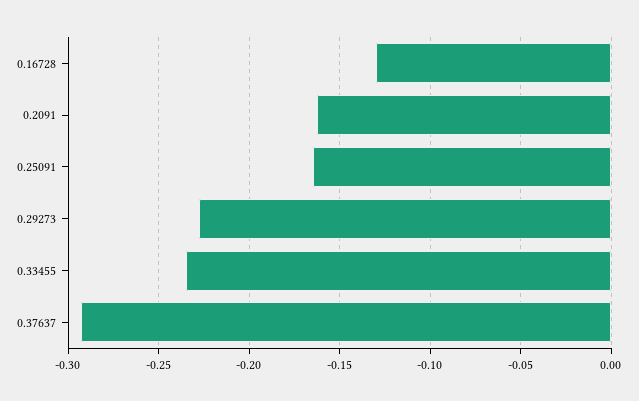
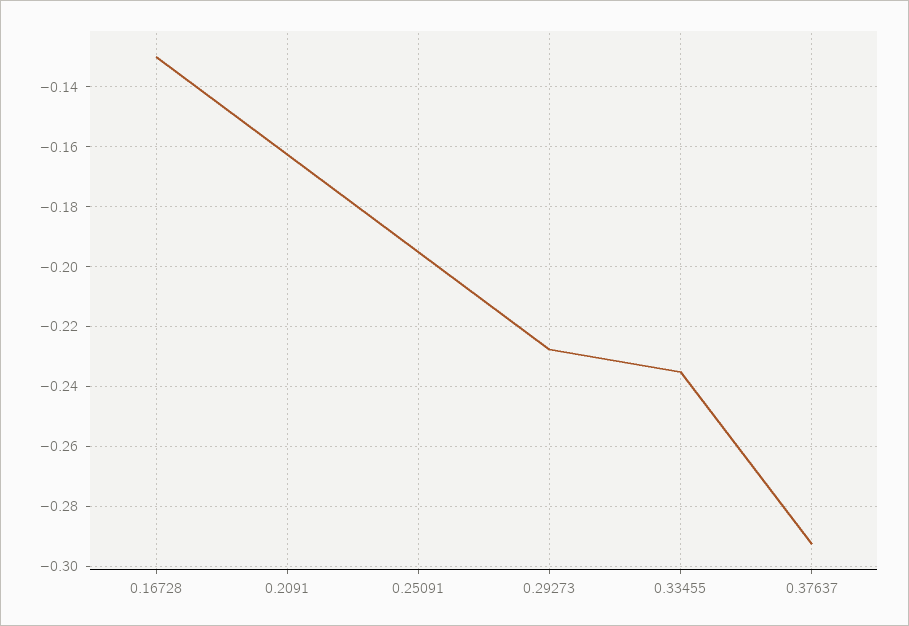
0.25091: -0.165 -> -0.195

